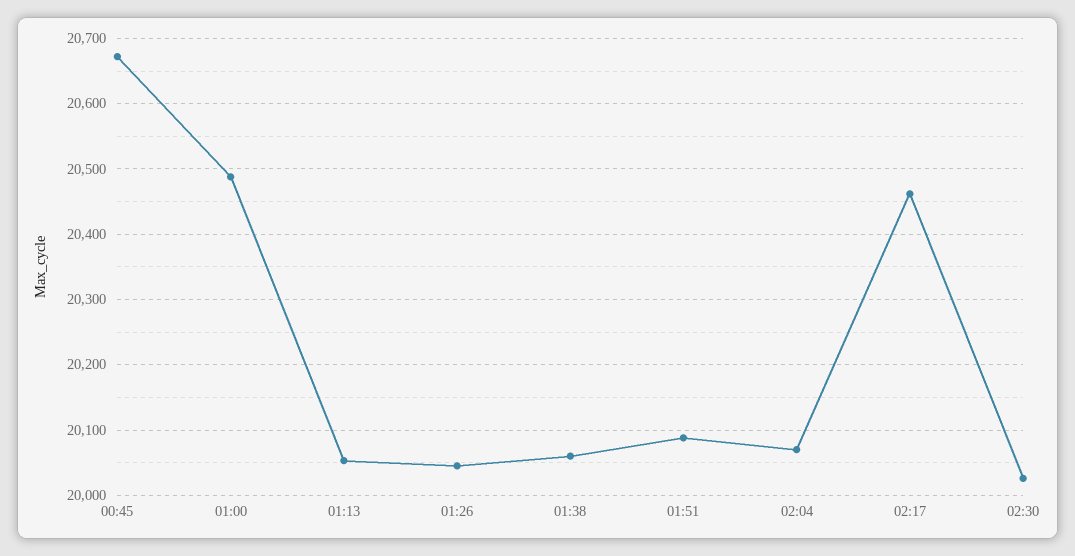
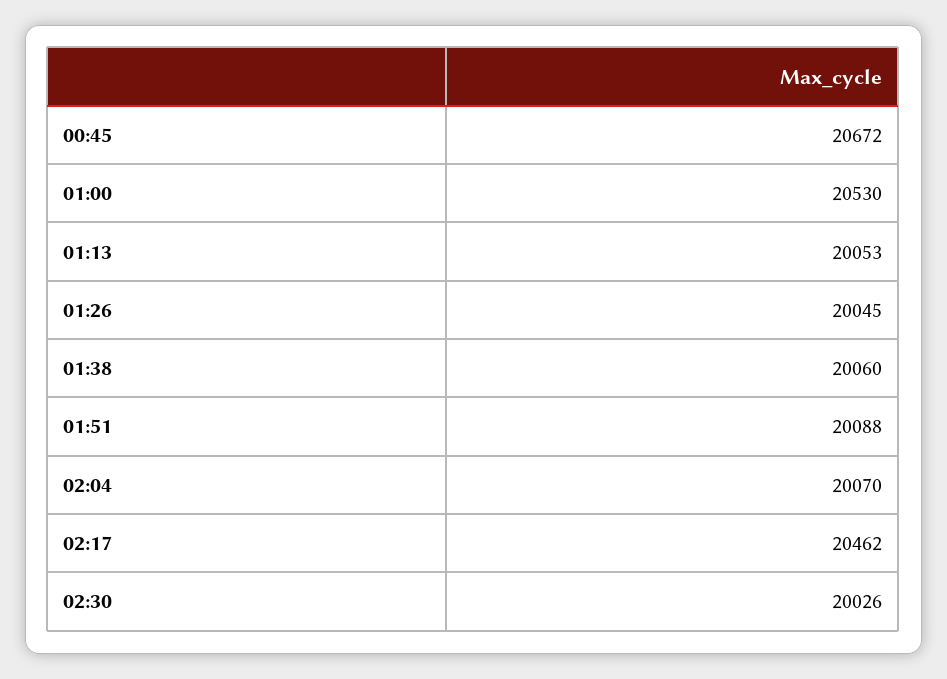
01:00: 20490 -> 20530

